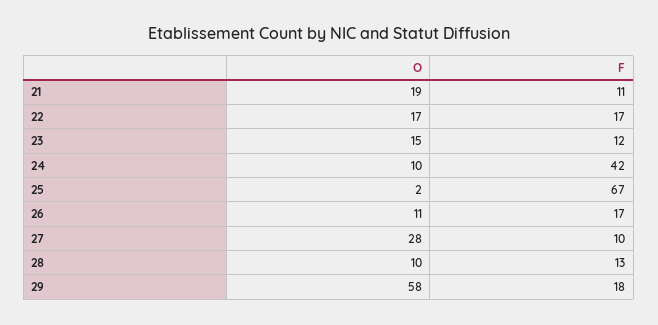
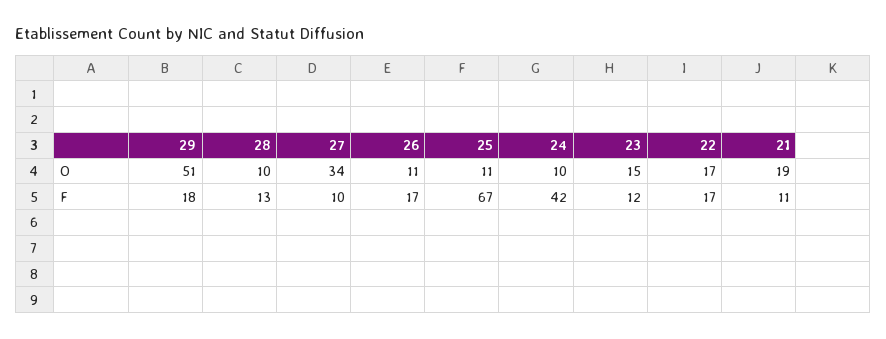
O, 25: 2 -> 11
O, 27: 28 -> 34
O, 29: 58 -> 51

